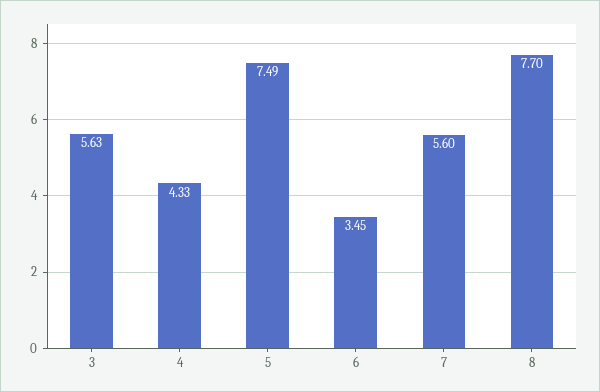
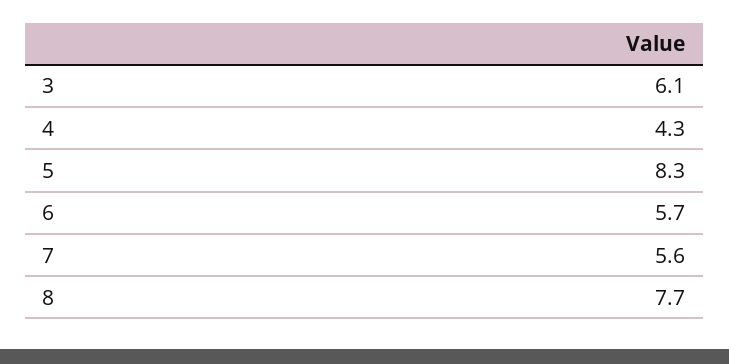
3: 5.63 -> 6.1
5: 7.49 -> 8.3
6: 3.45 -> 5.7

